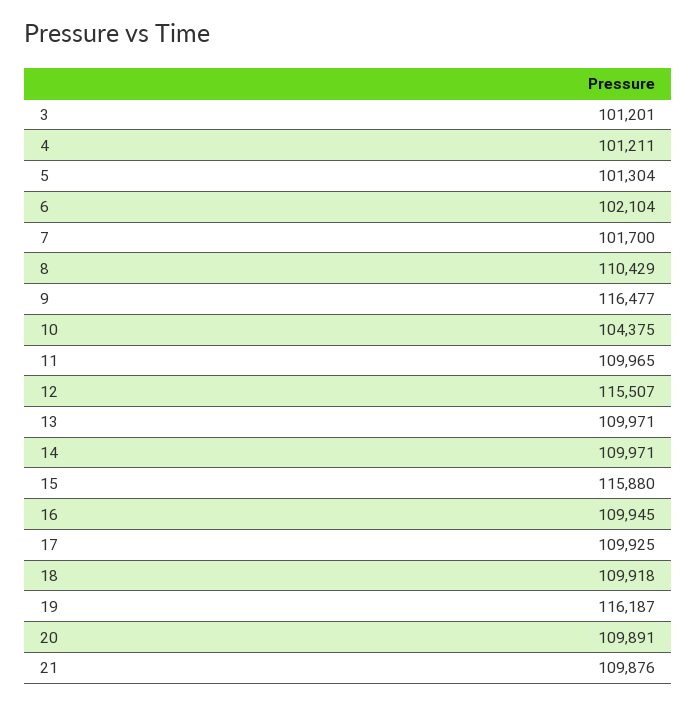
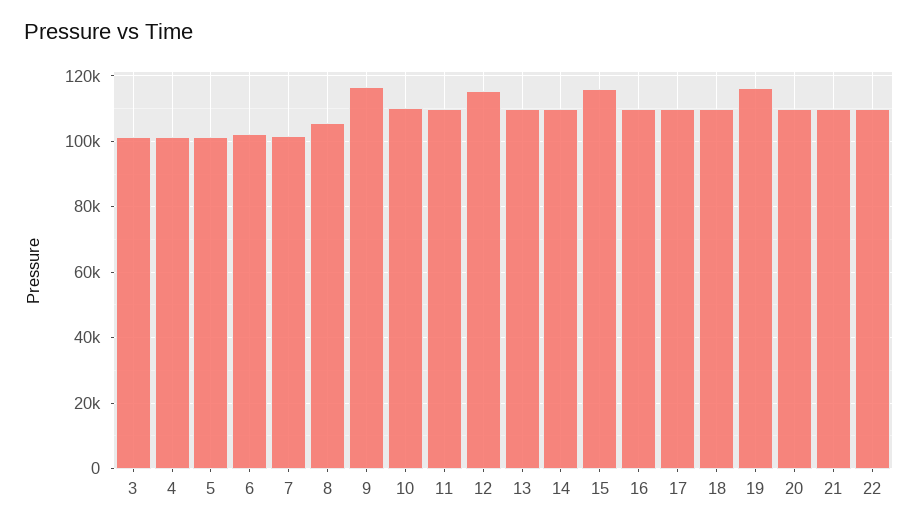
8: 110429 -> 106000
10: 104375 -> 110000
22: none -> 110000

